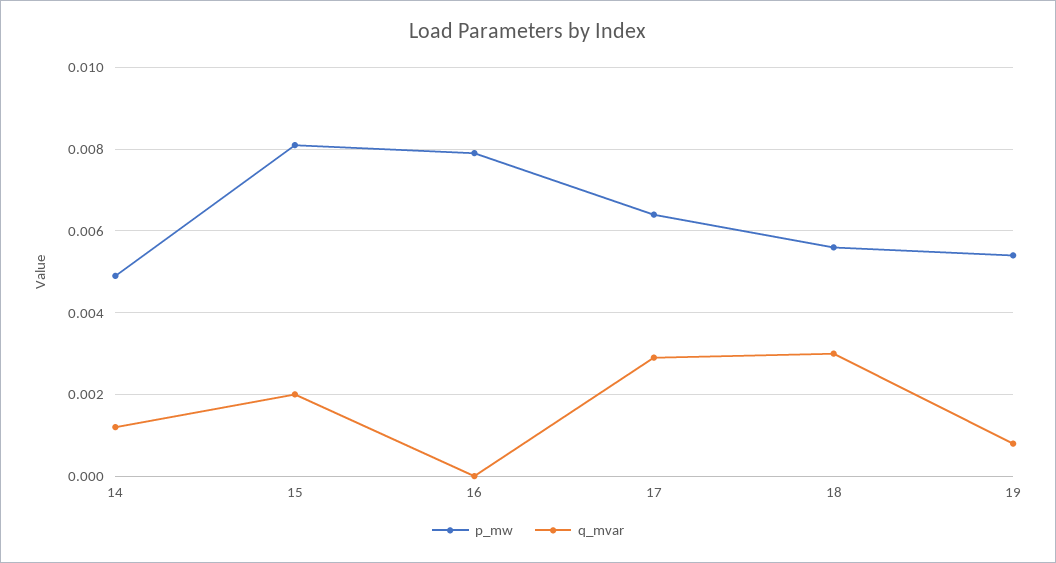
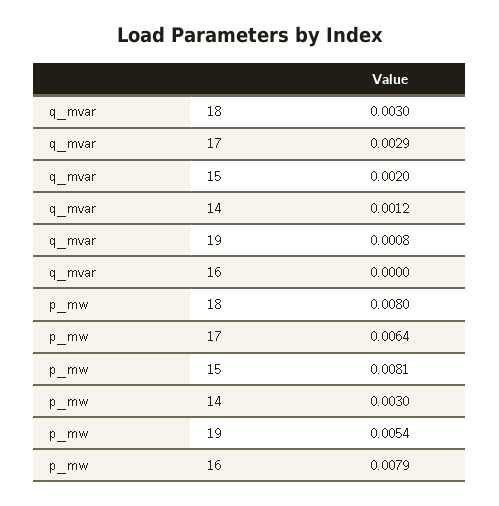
p_mw, 14: 0.005 -> 0.003
p_mw, 18: 0.0055 -> 0.008

